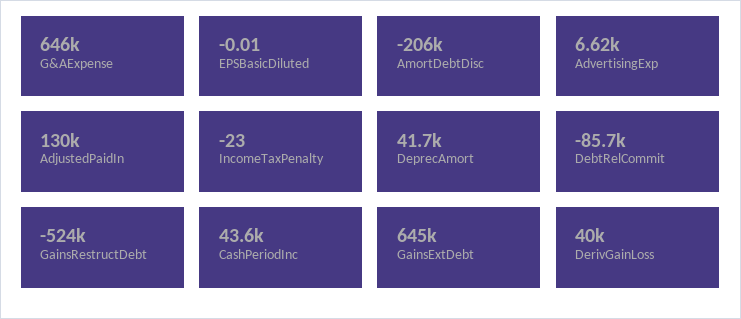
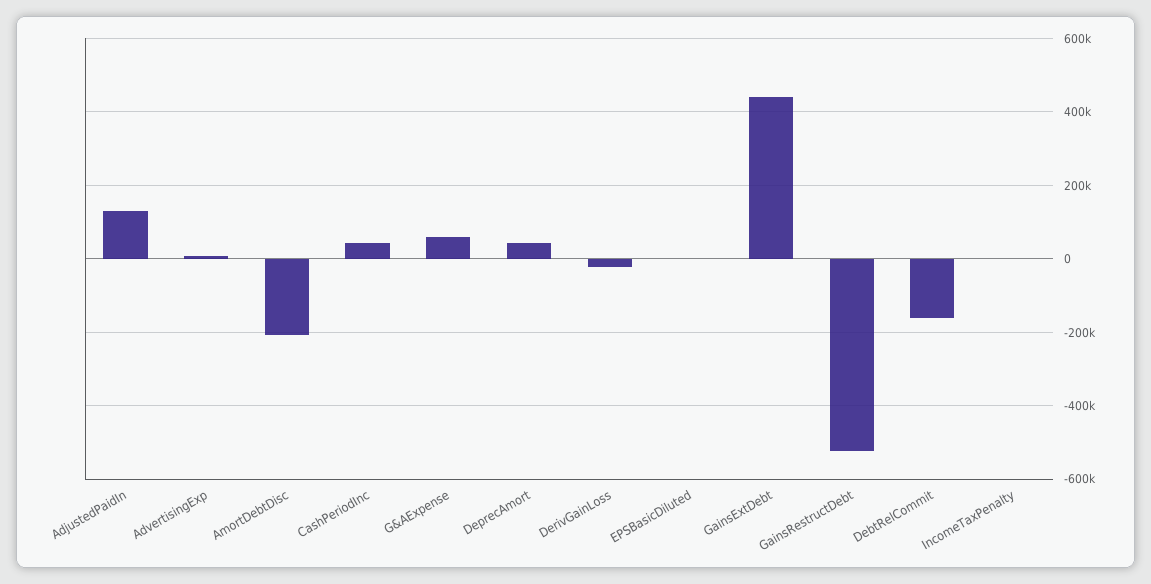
G&AExpense: 646000 -> 60000
DebtRelCommit: -85700 -> -160000
GainsExtDebt: 645000 -> 440000
DerivGainLoss: 40000 -> -20000

